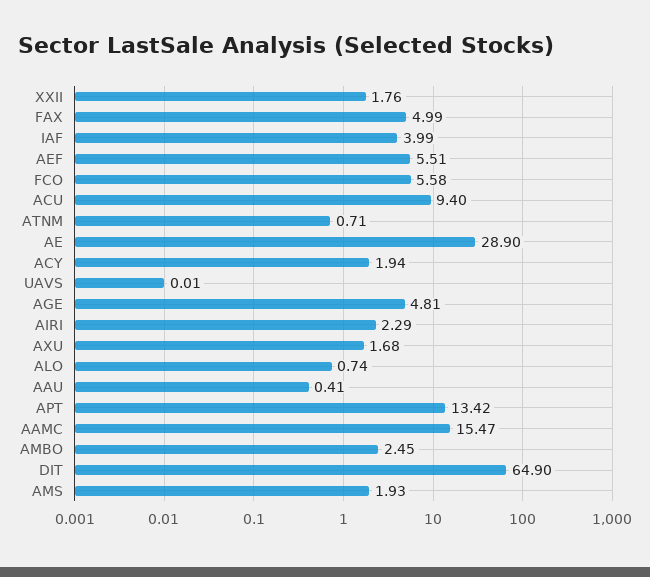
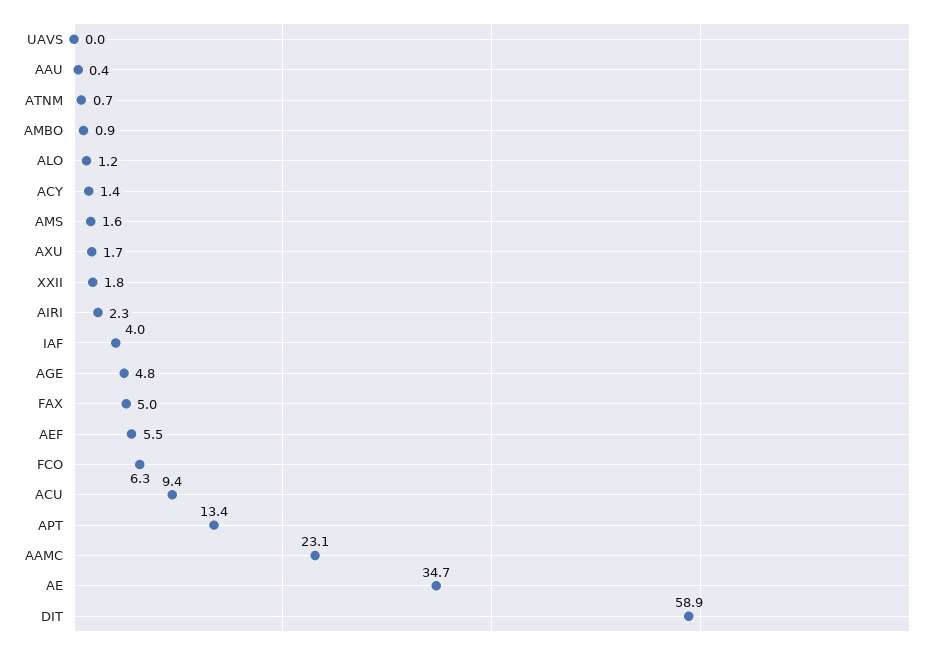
FCO: 5.58 -> 6.3
AE: 28.9 -> 34.7
ACY: 1.94 -> 1.4
ALO: 0.74 -> 1.2
AAMC: 15.47 -> 23.1
AMBO: 2.45 -> 0.9
DIT: 64.9 -> 58.9
AMS: 1.93 -> 1.6

